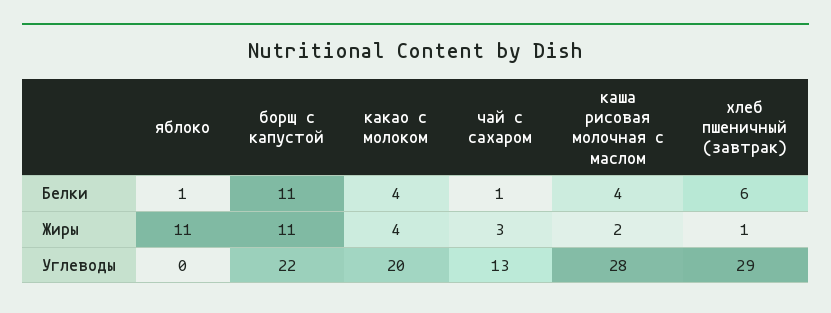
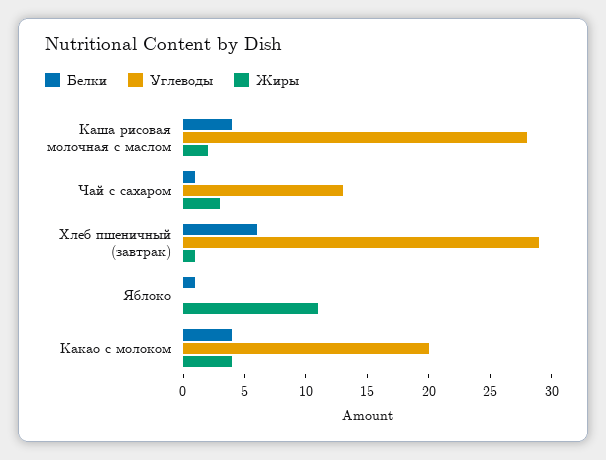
Белки, борщ с капустой: 11 -> none
Жиры, борщ с капустой: 11 -> none
Углеводы, борщ с капустой: 22 -> none

